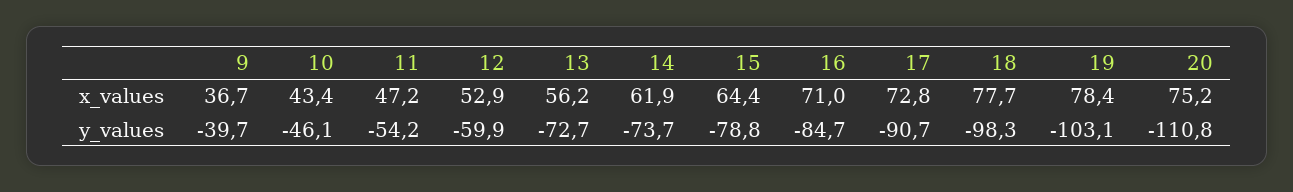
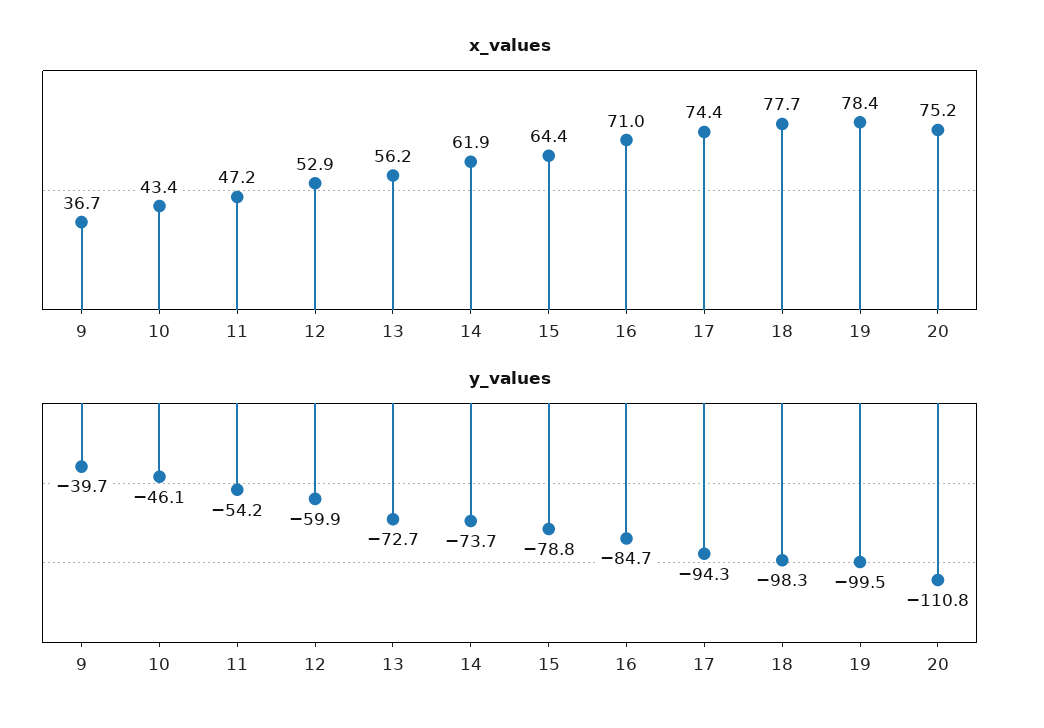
x_values, 17: 72.8 -> 74.4
y_values, 17: -90.7 -> -94.3
y_values, 19: -103.1 -> -99.5

